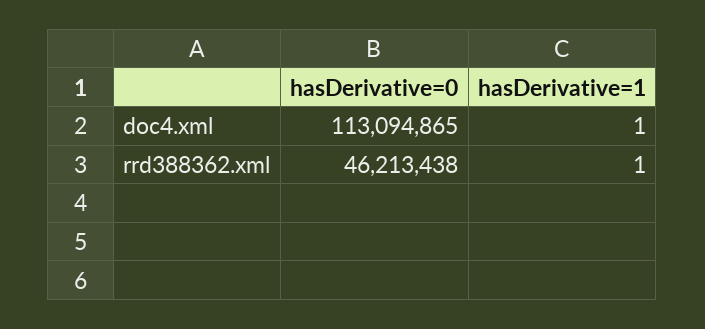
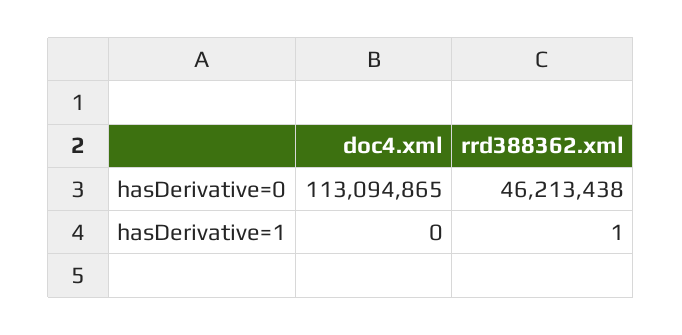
hasDerivative=1, doc4.xml: 1 -> 0

